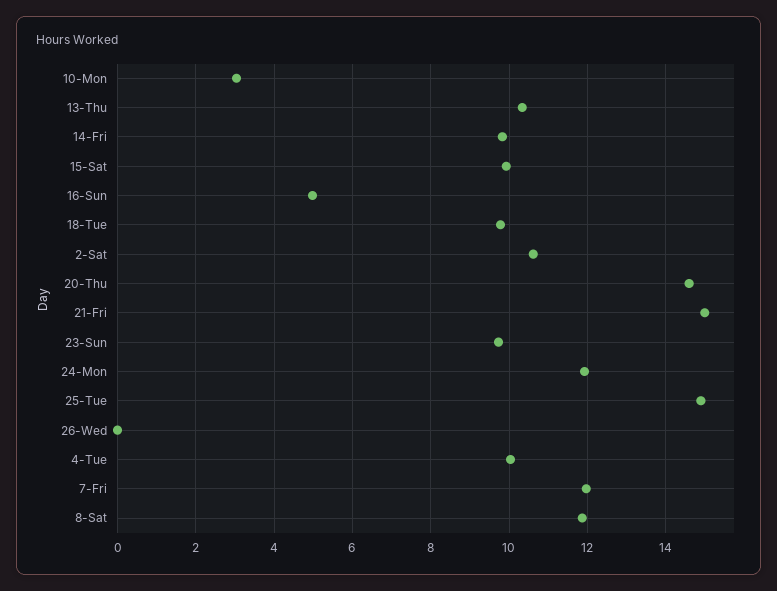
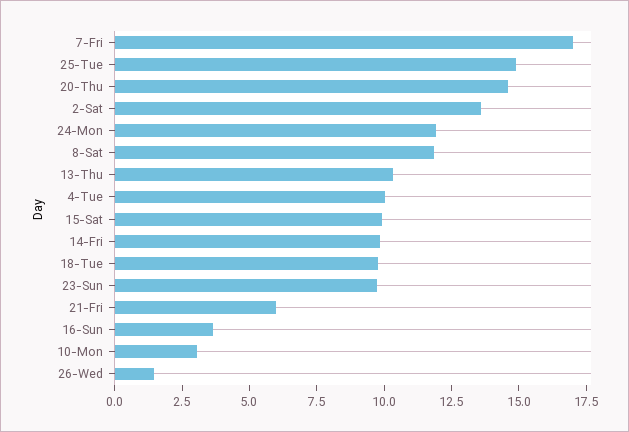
16-Sun: 5 -> 3.5
2-Sat: 10.6 -> 13.5
21-Fri: 15 -> 6
26-Wed: 0 -> 1.5
7-Fri: 12 -> 17

